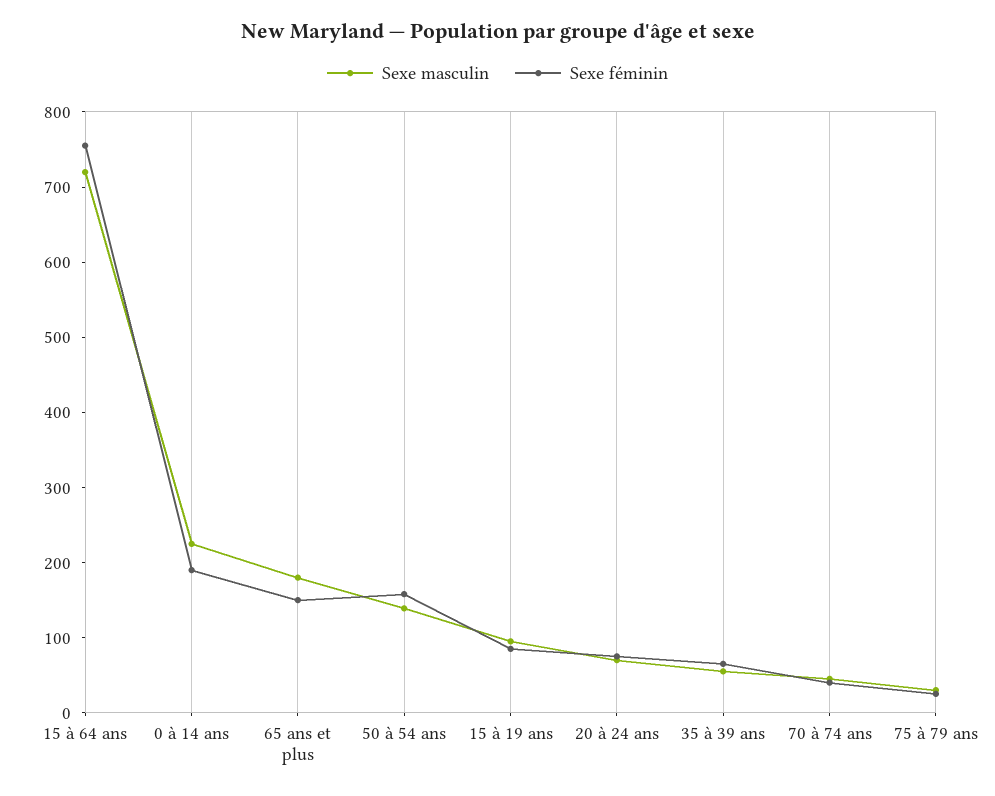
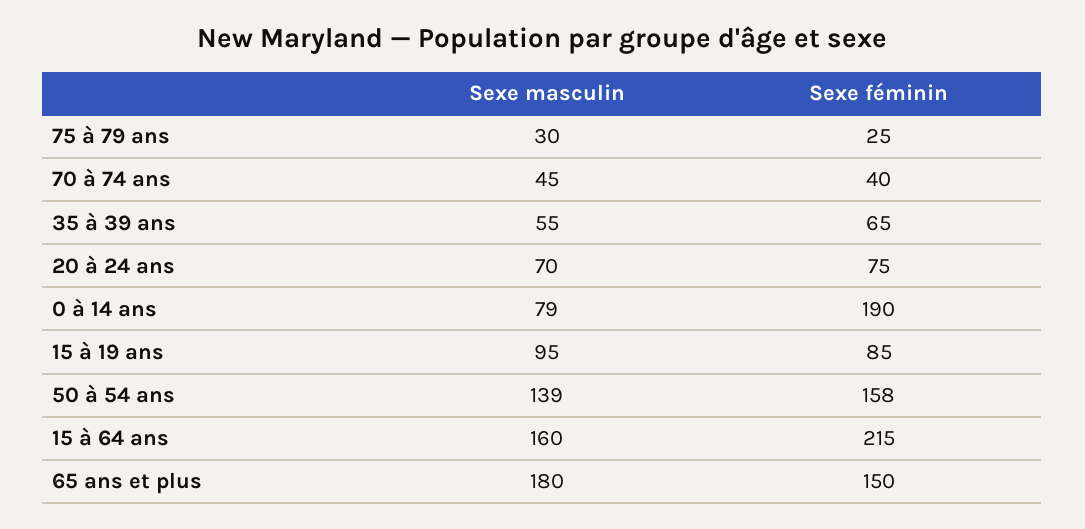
Sexe masculin, 15 à 64 ans: 720 -> 160
Sexe féminin, 15 à 64 ans: 760 -> 215
Sexe masculin, 0 à 14 ans: 220 -> 79

